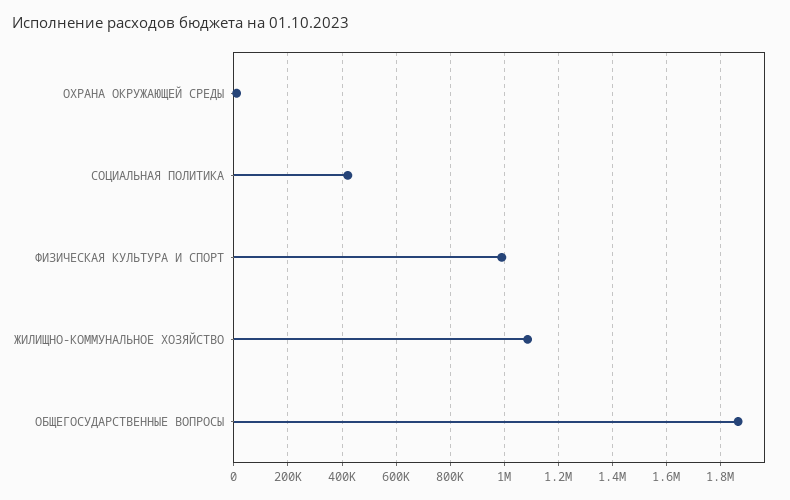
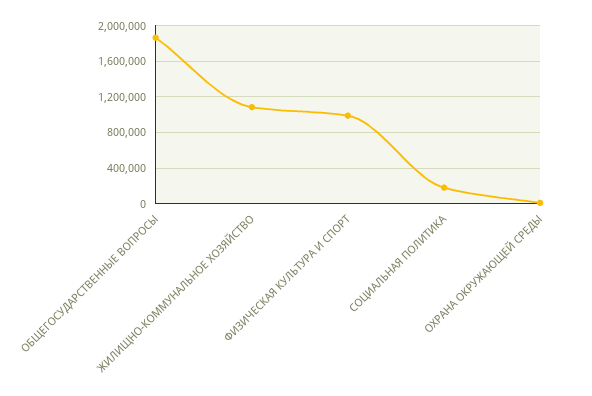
СОЦИАЛЬНАЯ ПОЛИТИКА: 425000 -> 200000

